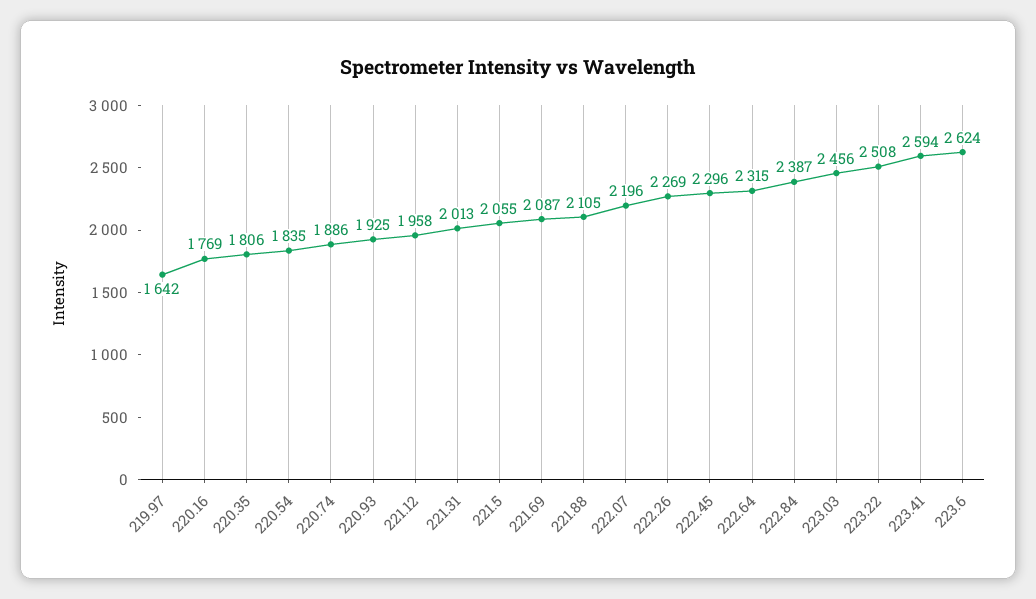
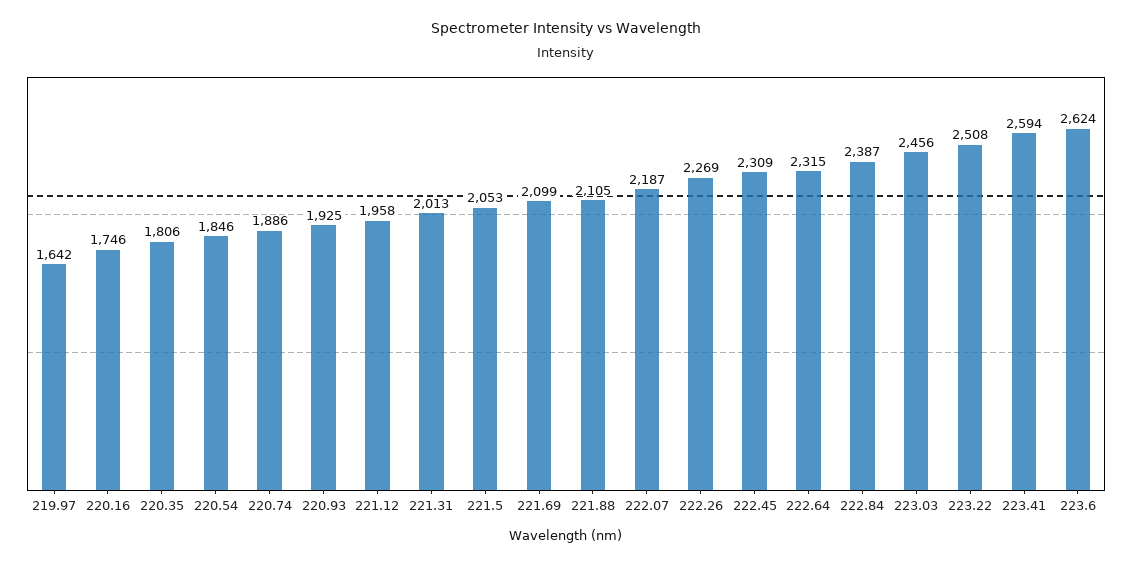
220.16: 1769 -> 1746
220.54: 1835 -> 1846
221.5: 2055 -> 2053
221.69: 2087 -> 2099
222.07: 2196 -> 2187
222.45: 2296 -> 2309

